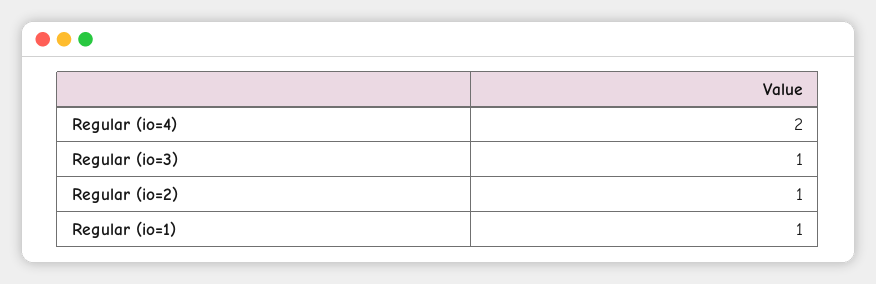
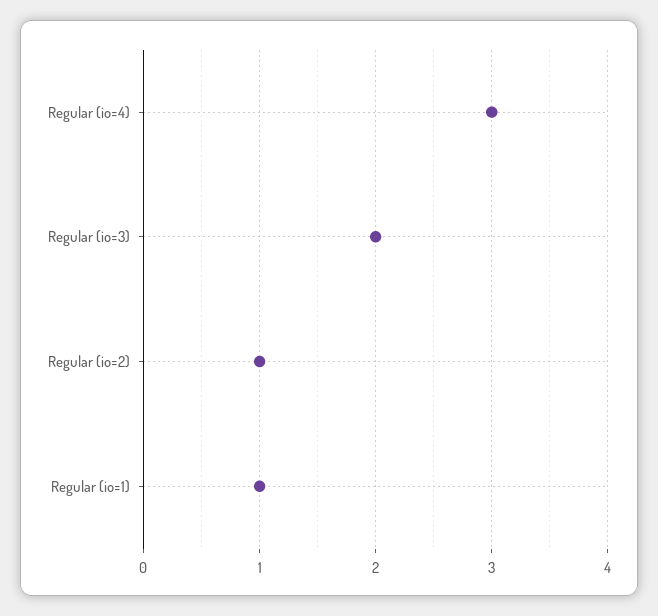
Regular (io=4): 2 -> 3
Regular (io=3): 1 -> 2

